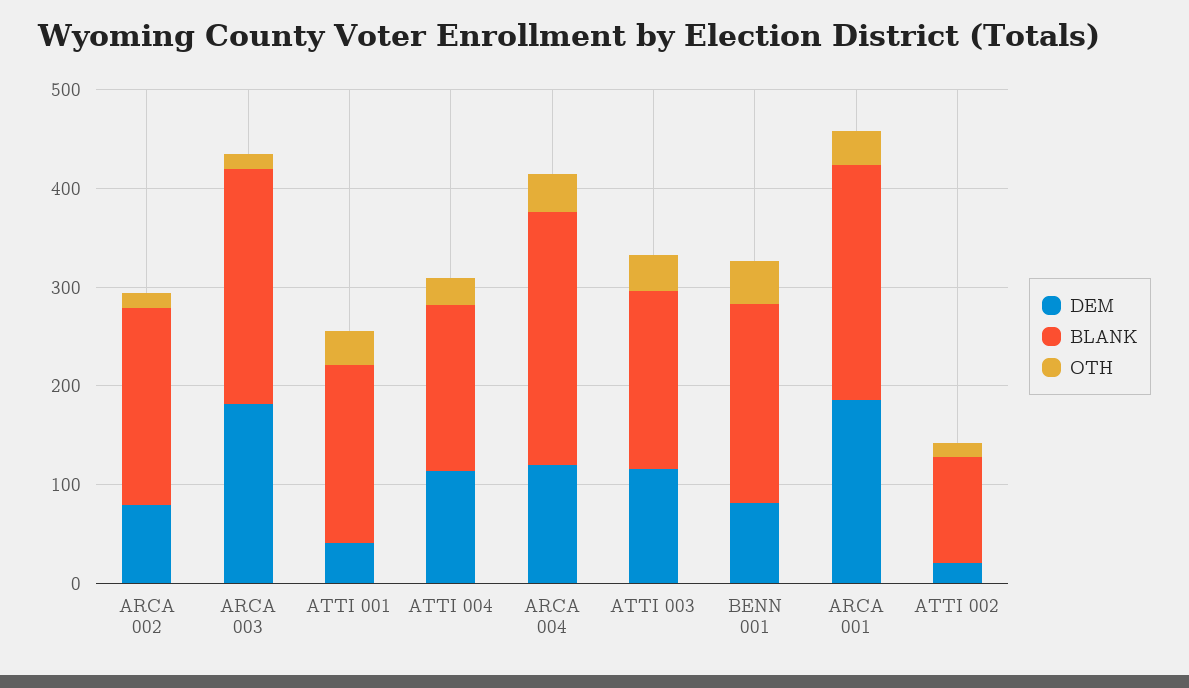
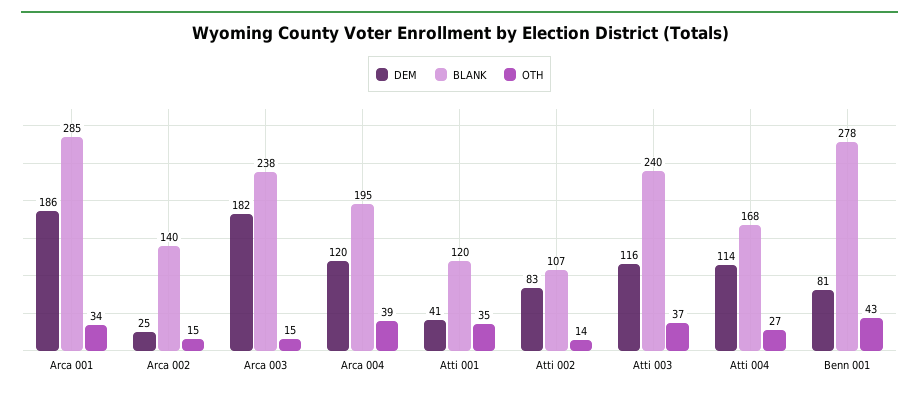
DEM, ARCA 002: 80 -> 25
BLANK, ARCA 002: 200 -> 140
BLANK, ATTI 001: 180 -> 120
BLANK, ARCA 004: 260 -> 195
BLANK, ATTI 003: 180 -> 240
BLANK, BENN 001: 200 -> 278
BLANK, ARCA 001: 240 -> 285
DEM, ATTI 002: 20 -> 83

